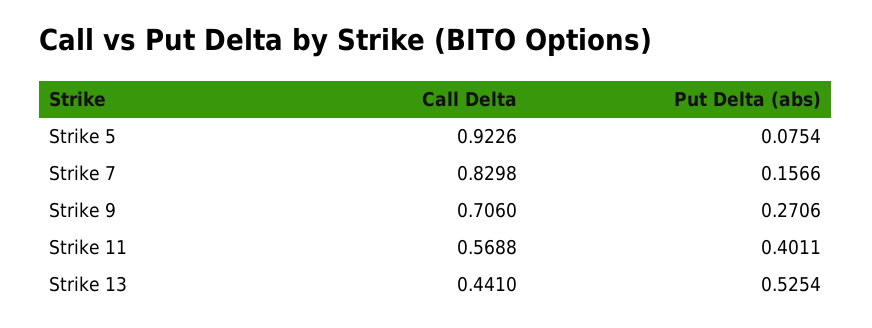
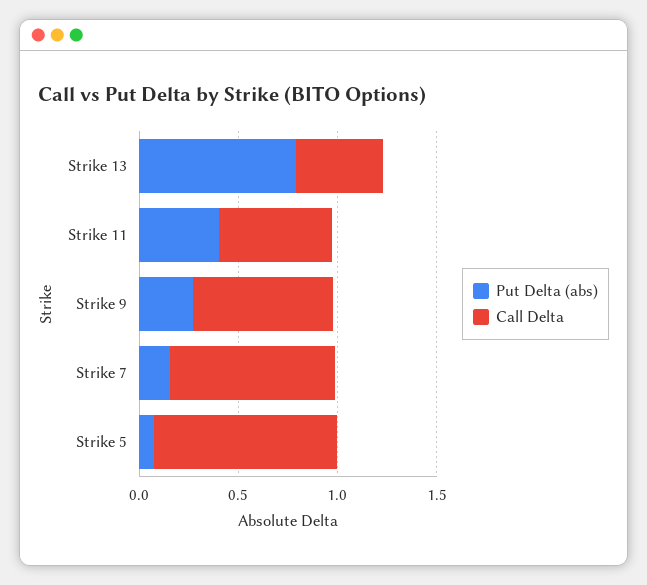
Put Delta (abs), Strike 13: 0.5254 -> 0.8

